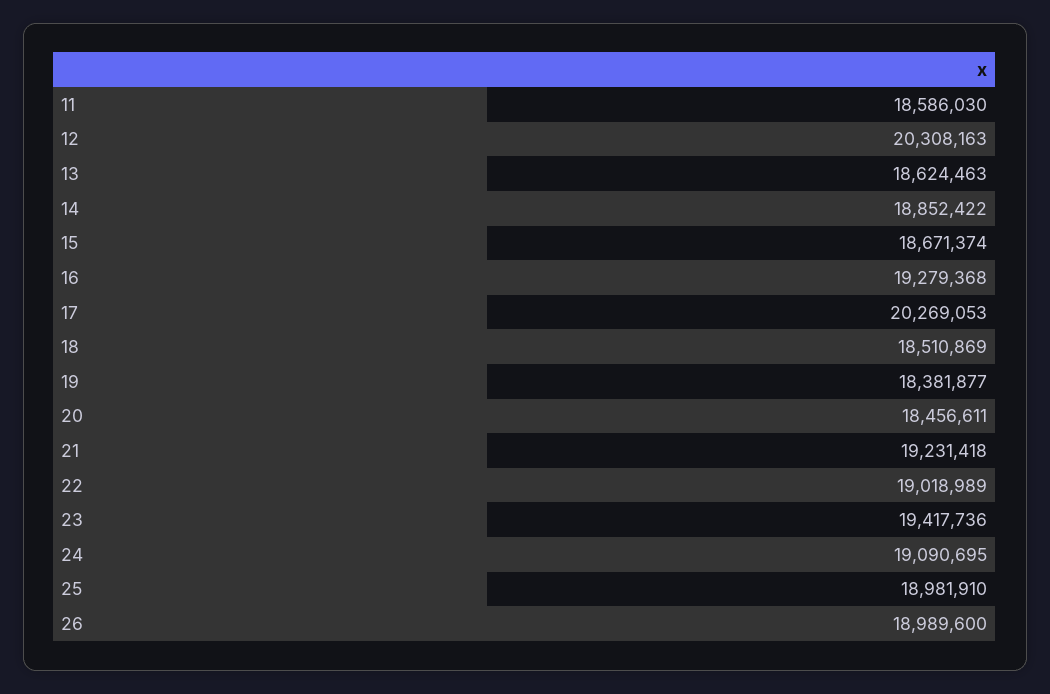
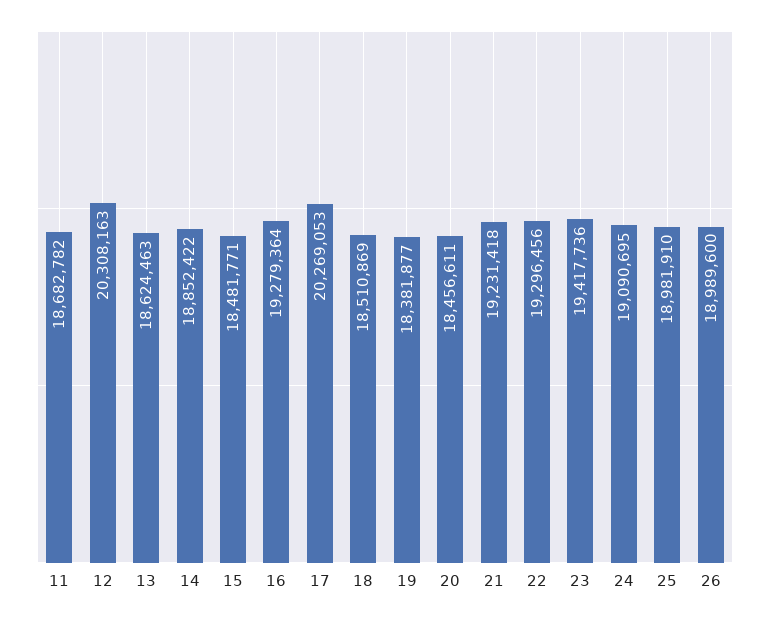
11: 18586030 -> 18682782
15: 18671374 -> 18481771
16: 19279368 -> 19279364
22: 19018989 -> 19296456

